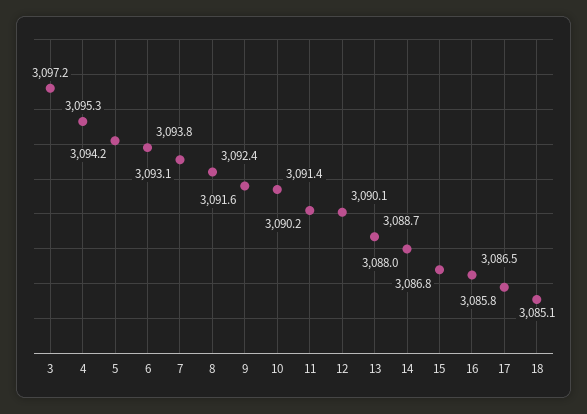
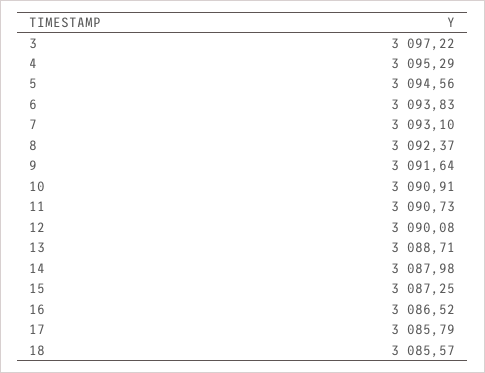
5: 3094.2 -> 3094.56
10: 3091.4 -> 3090.91
11: 3090.2 -> 3090.73
15: 3086.8 -> 3087.25
18: 3085.1 -> 3085.57

